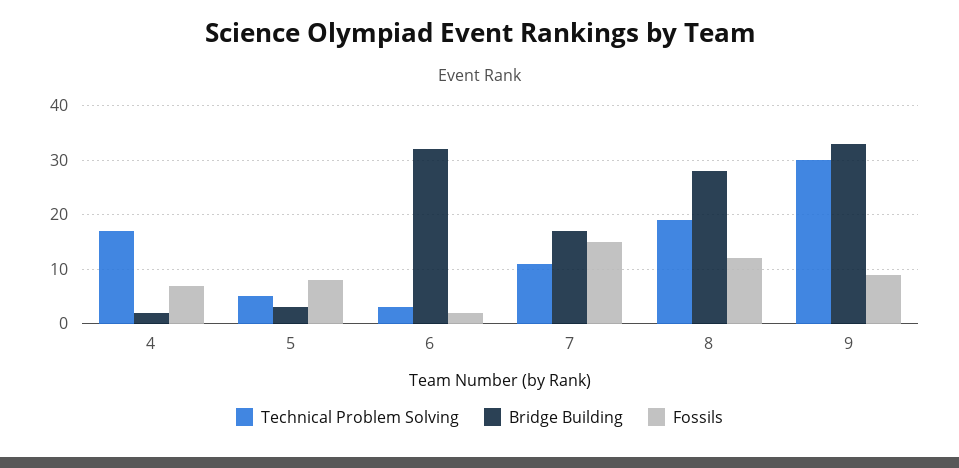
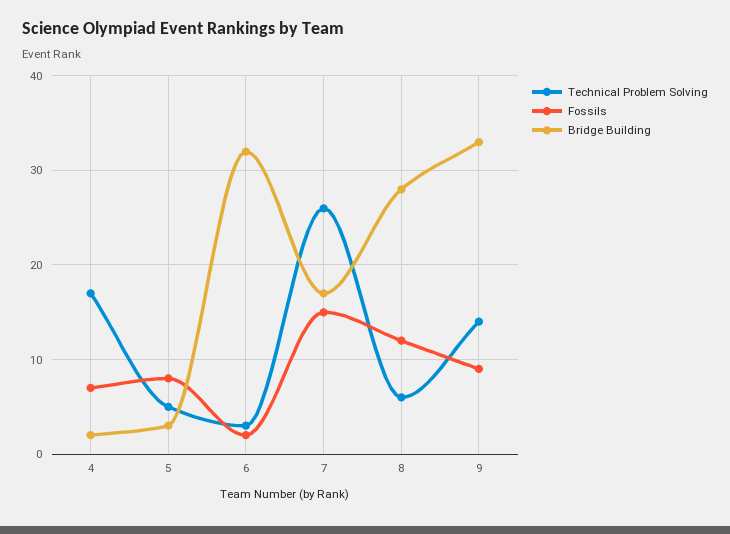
Technical Problem Solving, 7: 10 -> 26
Technical Problem Solving, 8: 20 -> 6
Technical Problem Solving, 9: 30 -> 14

